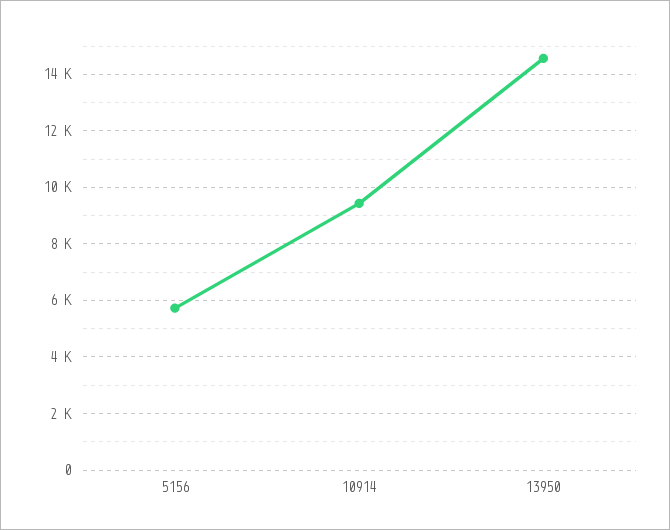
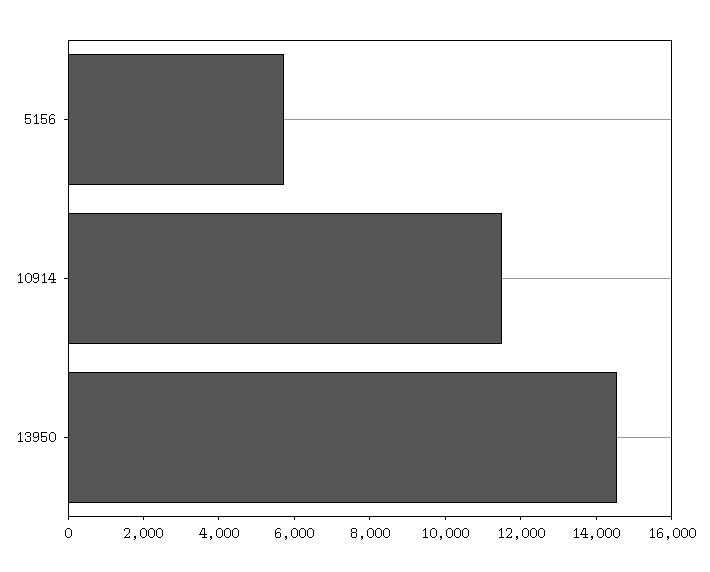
10914: 9500 -> 11500

